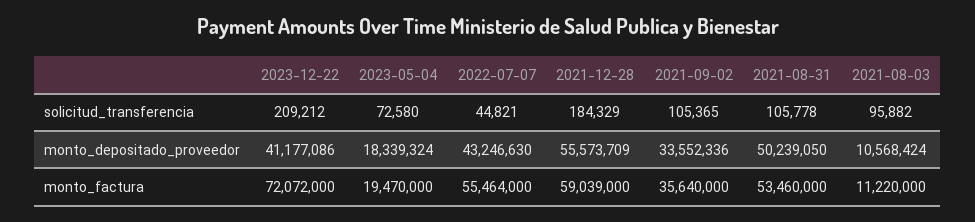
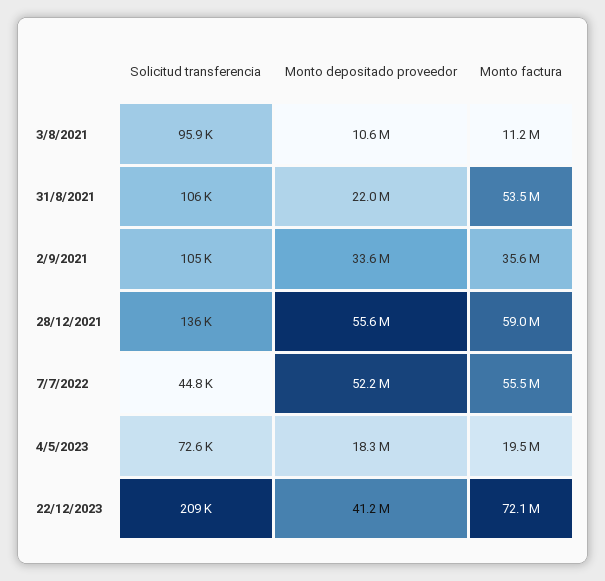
2021-12-28, solicitud_transferencia: 184329 -> 136000
2022-07-07, monto_depositado_proveedor: 43246630 -> 52200000
2021-08-31, monto_depositado_proveedor: 50239050 -> 22000000

